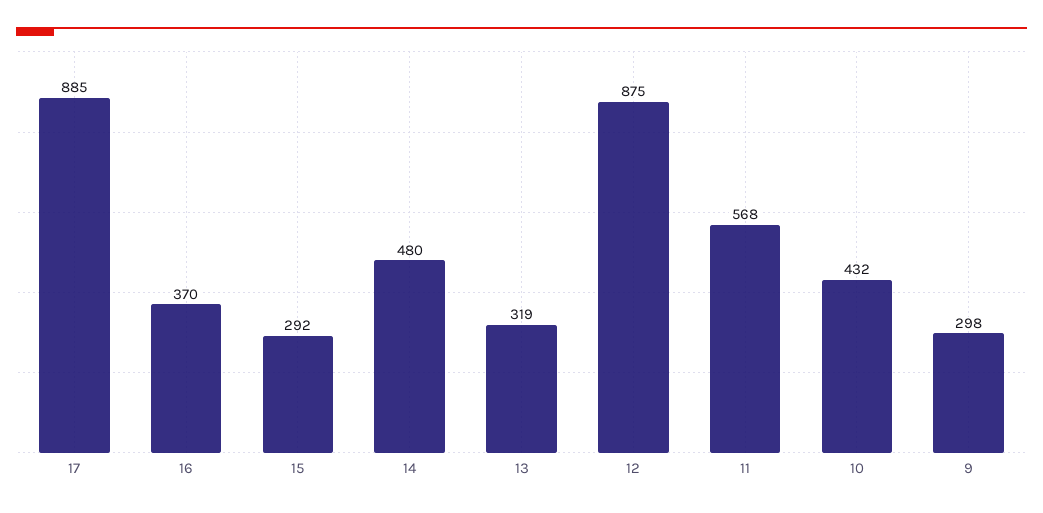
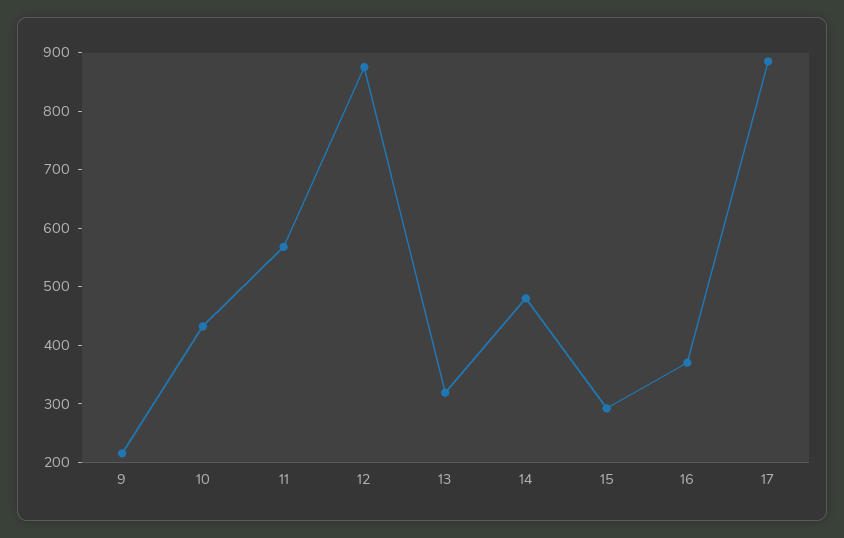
9: 298 -> 220

